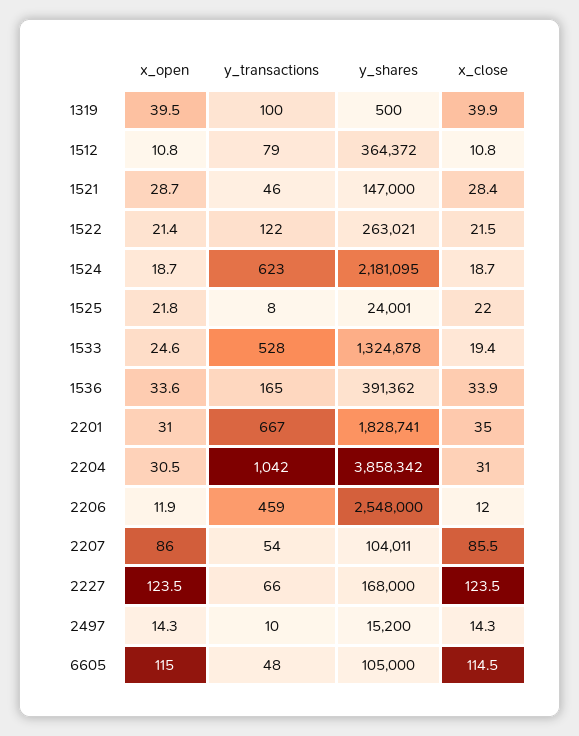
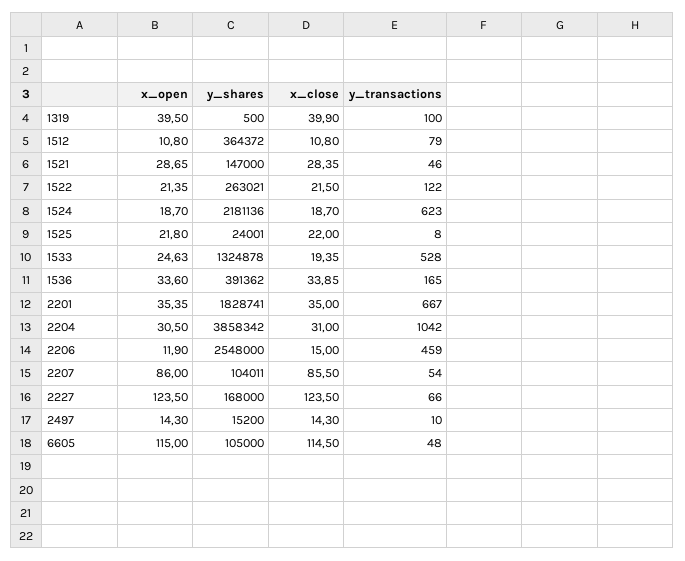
y_shares, 1524: 2181095 -> 2181136
x_open, 2201: 31 -> 35.35
x_close, 2206: 12 -> 15

